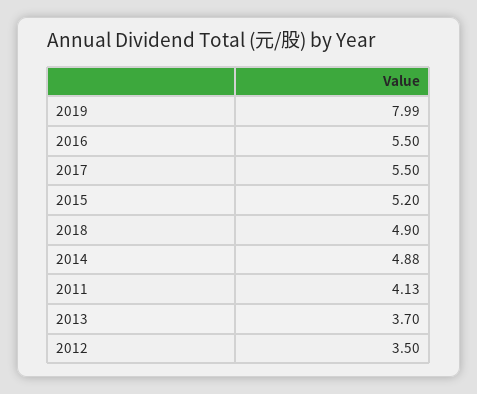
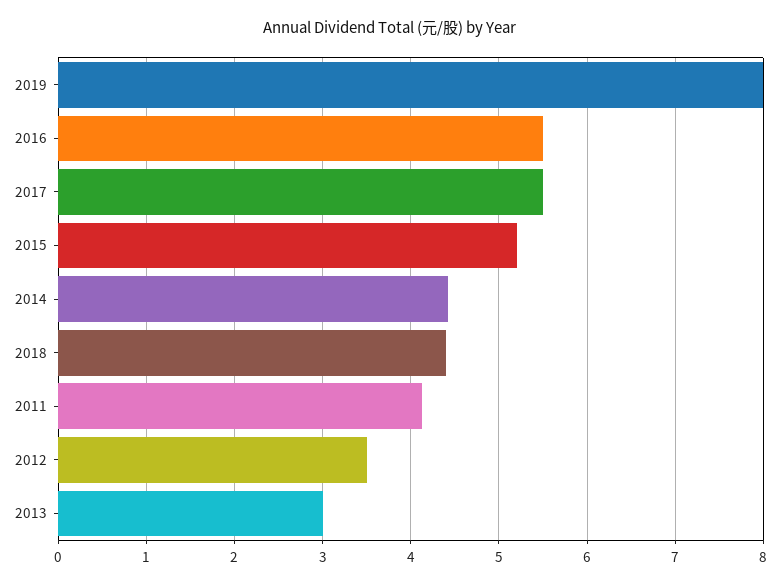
2018: 4.9 -> 4.4
2014: 4.88 -> 4.4
2013: 3.7 -> 3

